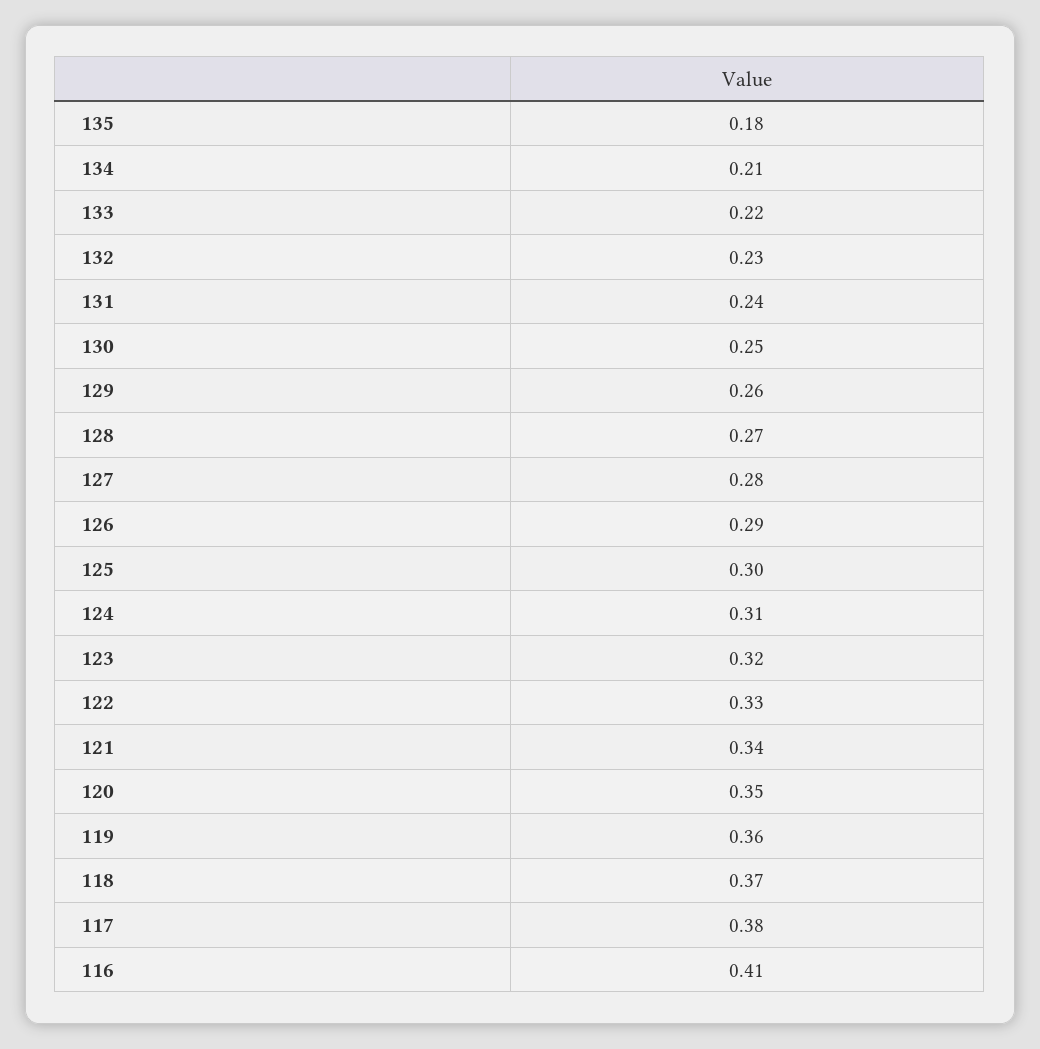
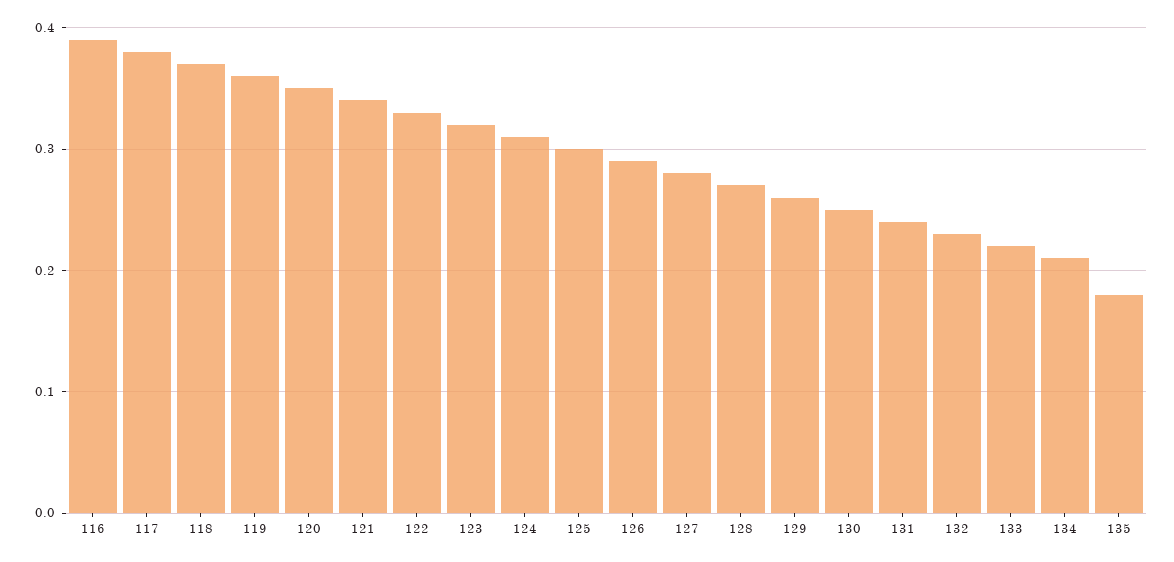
116: 0.41 -> 0.39

